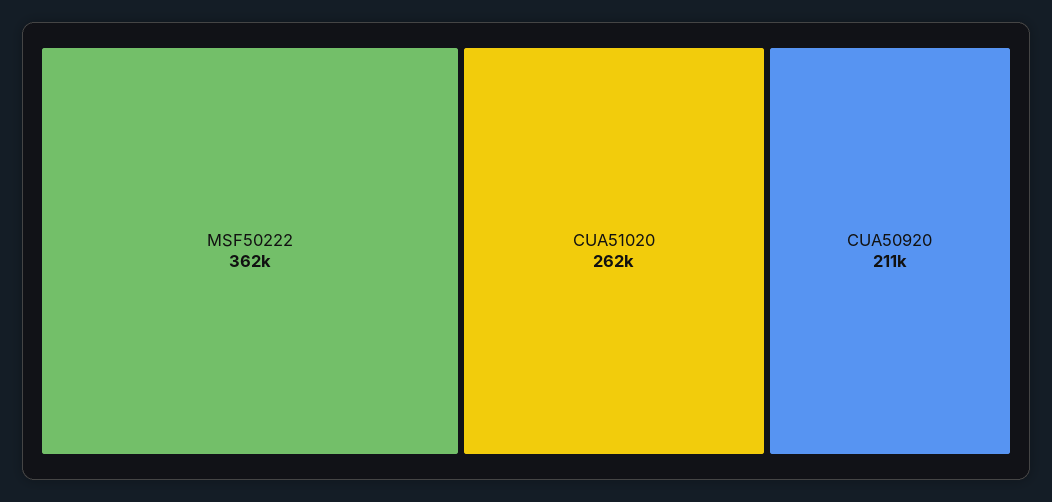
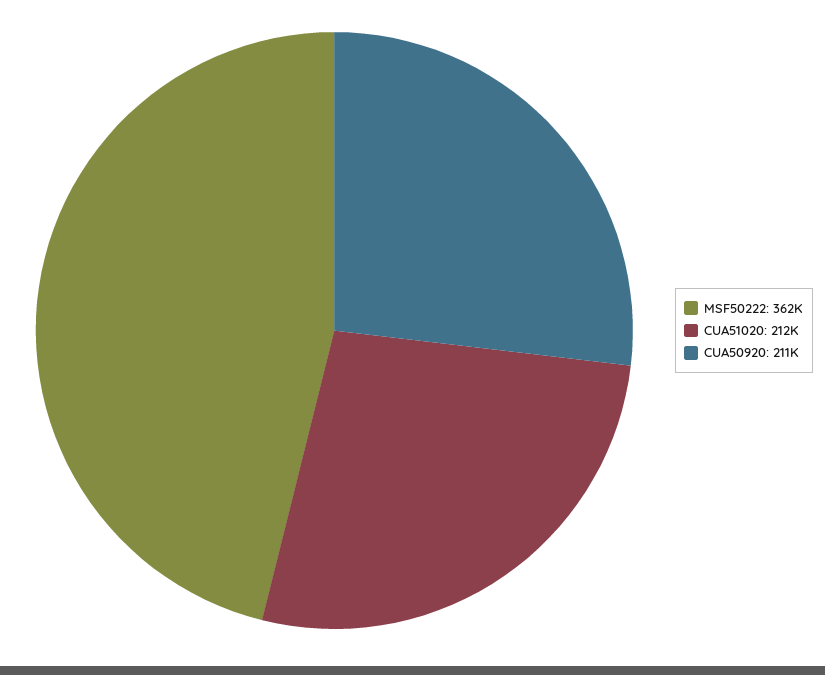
CUA51020: 262000 -> 212000

